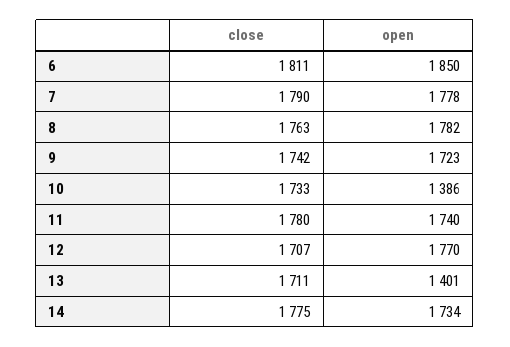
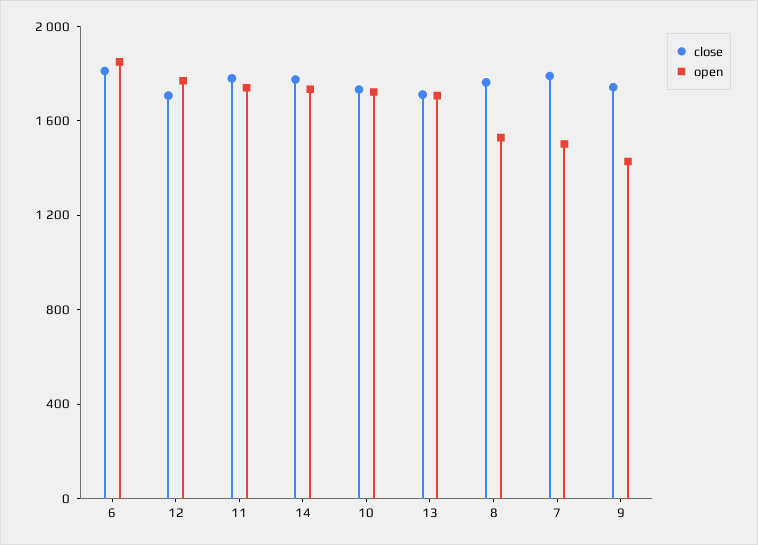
open, 7: 1778 -> 1500
open, 8: 1782 -> 1500
open, 9: 1723 -> 1400
open, 10: 1386 -> 1700
open, 13: 1401 -> 1700

